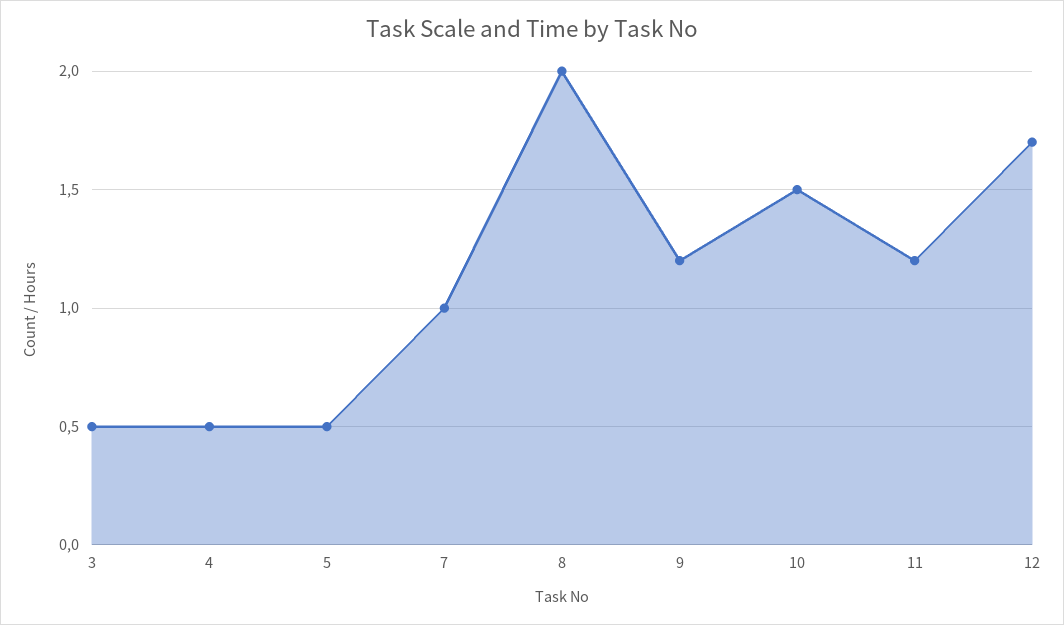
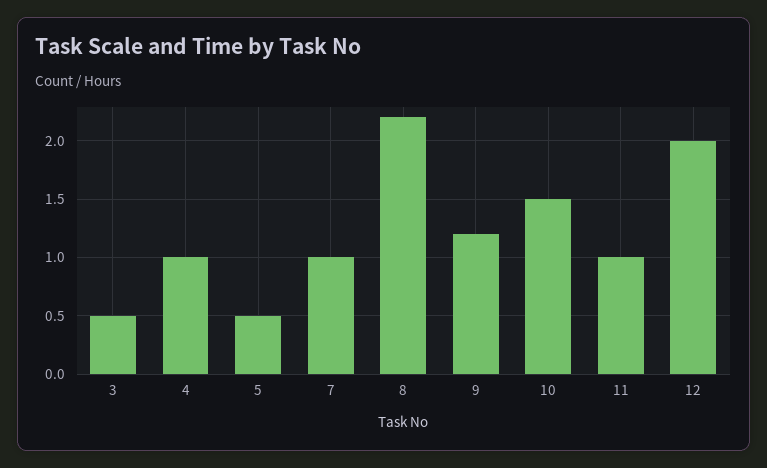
4: 0.5 -> 1
8: 2 -> 2.2
11: 1.2 -> 1
12: 1.7 -> 2

